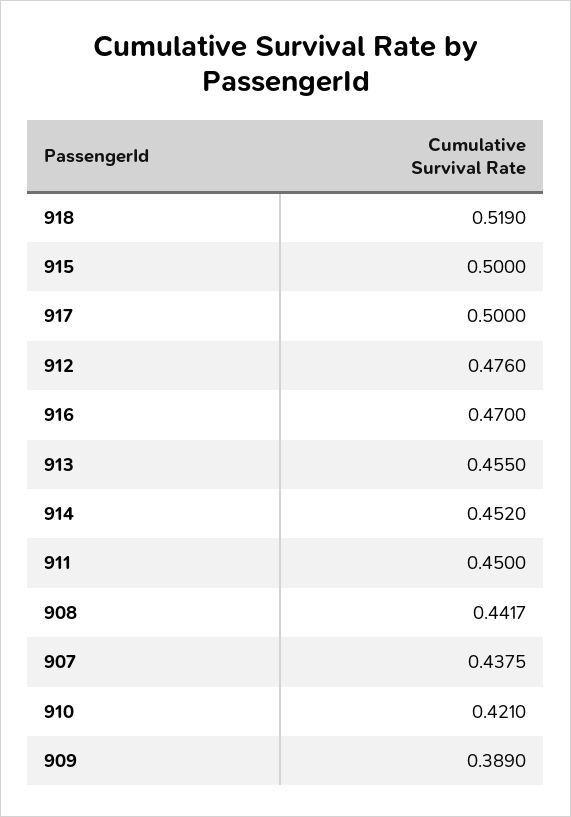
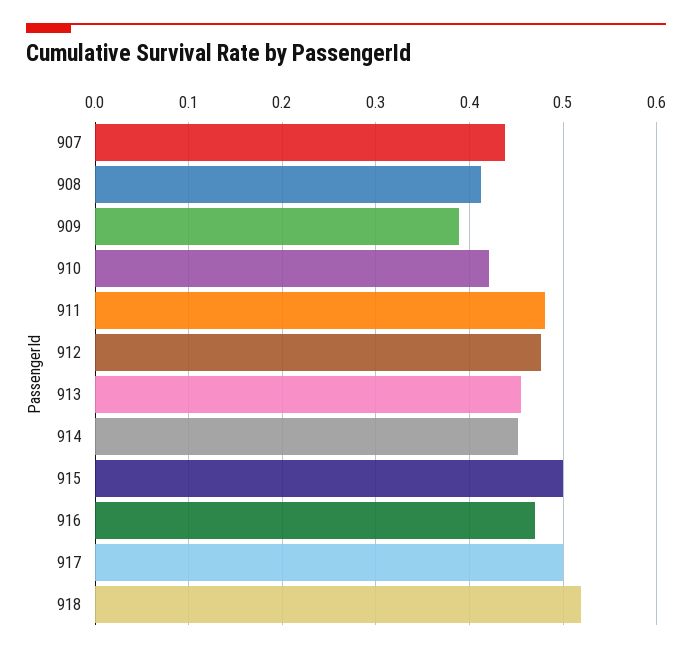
911: 0.45 -> 0.48
908: 0.4417 -> 0.41

